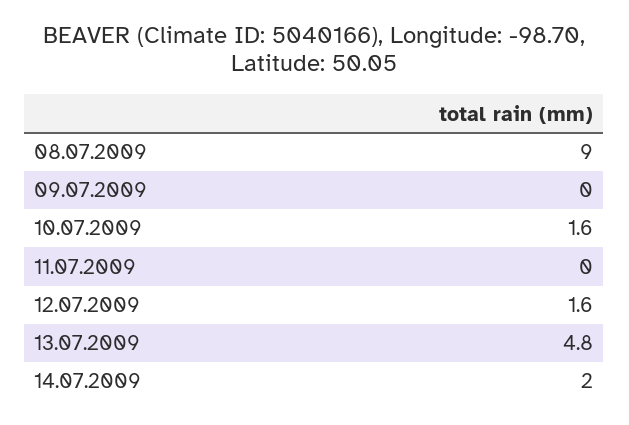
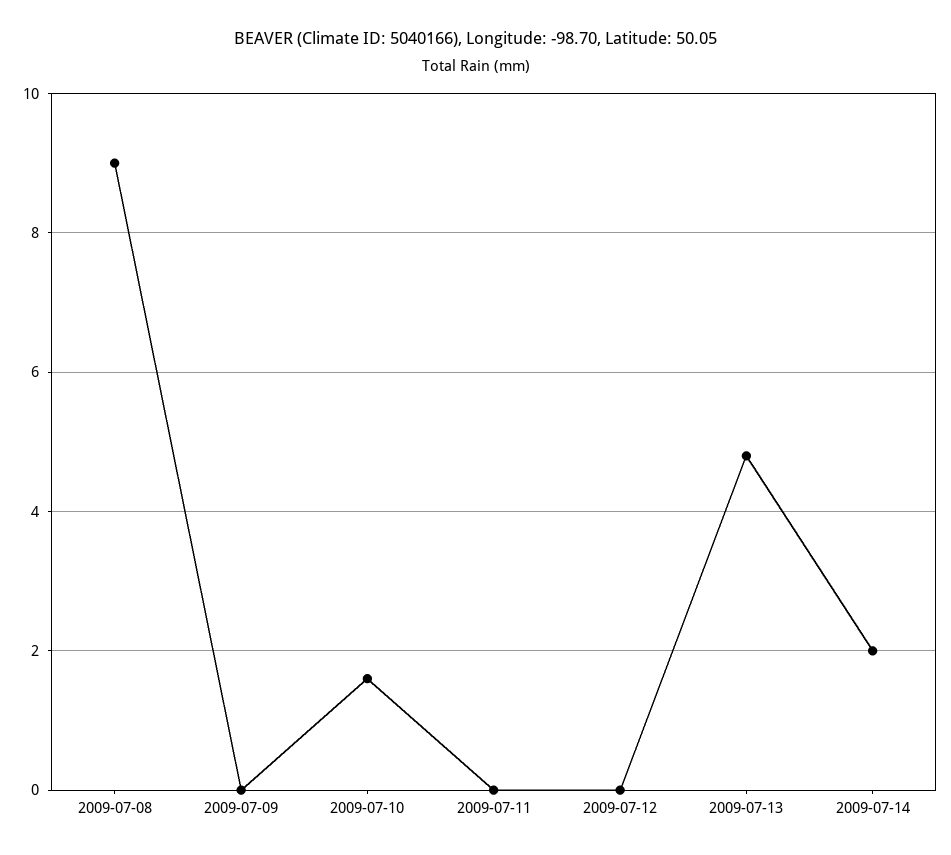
12.07.2009: 1.6 -> 0

